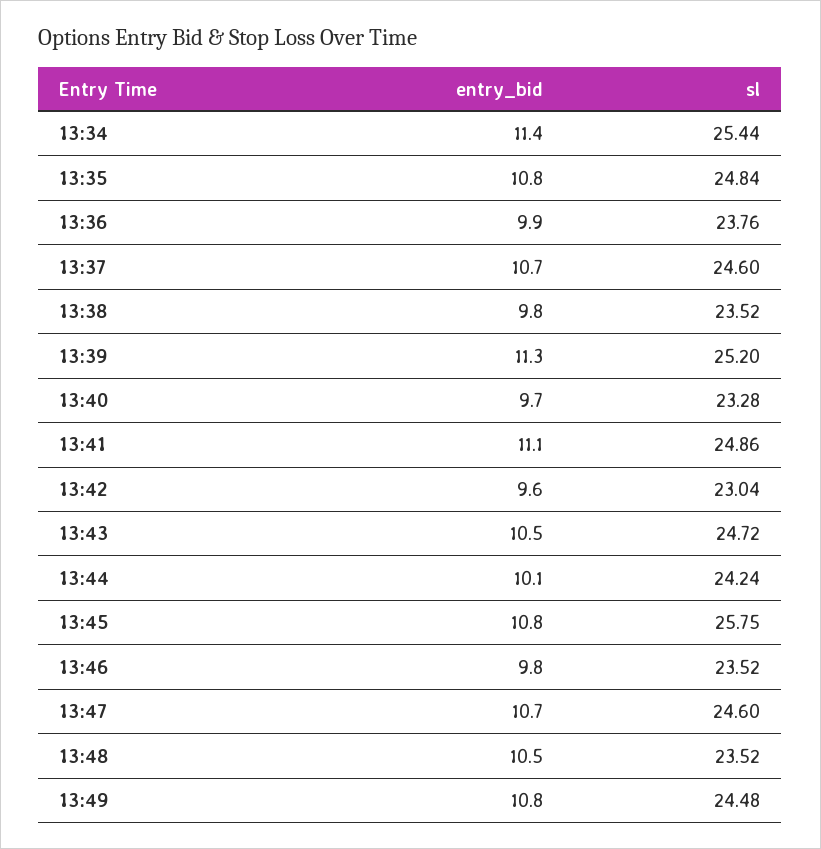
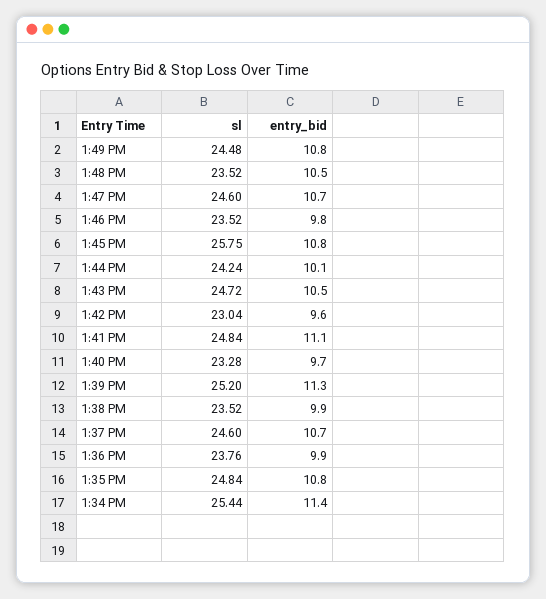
entry_bid, 13:38: 9.8 -> 9.9
sl, 13:41: 24.86 -> 24.84

